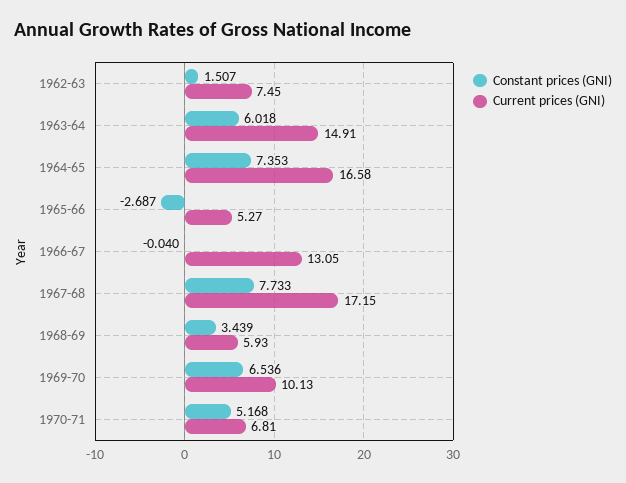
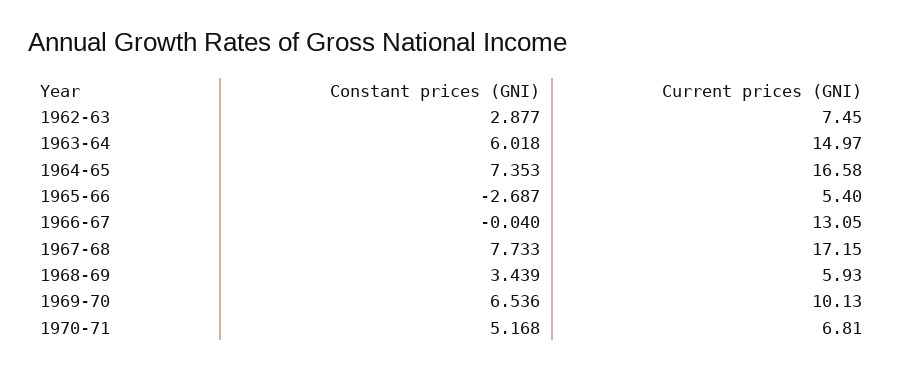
Constant prices (GNI), 1962-63: 1.507 -> 2.877
Current prices (GNI), 1963-64: 14.91 -> 14.97
Current prices (GNI), 1965-66: 5.27 -> 5.4

